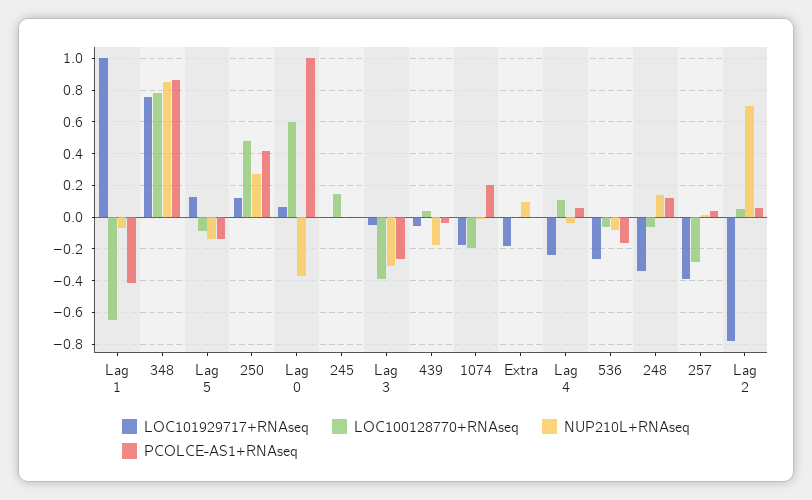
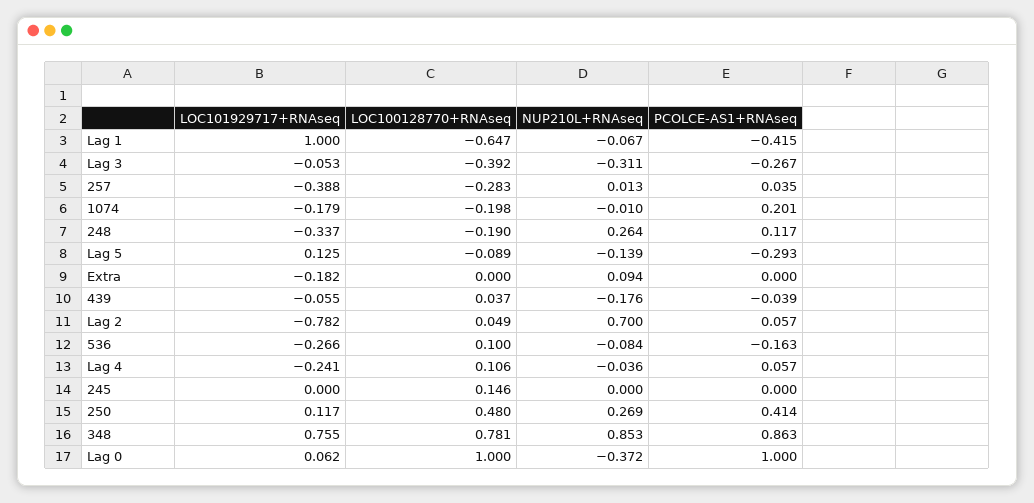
PCOLCE-AS1+RNAseq, Lag 5: -0.15 -> -0.293
LOC100128770+RNAseq, Lag 0: 0.6 -> 1
LOC100128770+RNAseq, 536: -0.05 -> 0.1
LOC100128770+RNAseq, 248: -0.05 -> -0.19
NUP210L+RNAseq, 248: 0.15 -> 0.264

